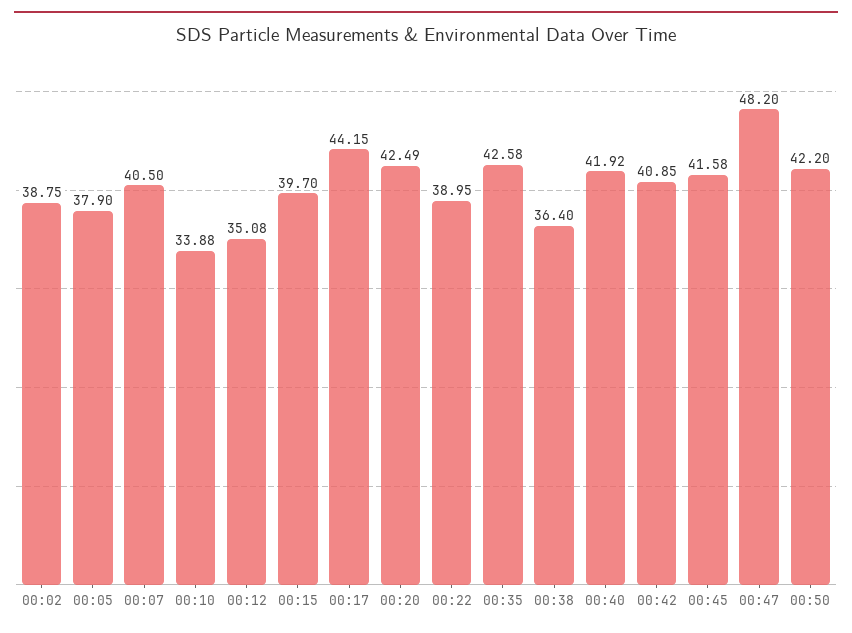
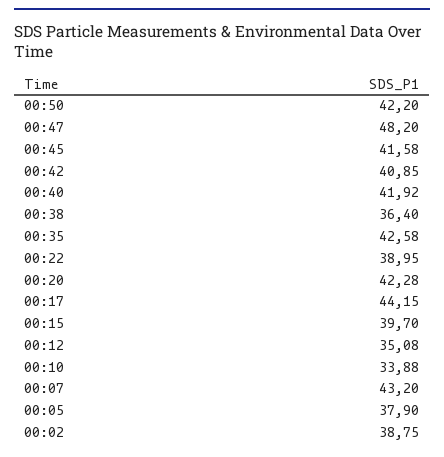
00:07: 40.5 -> 43.2
00:20: 42.49 -> 42.28

